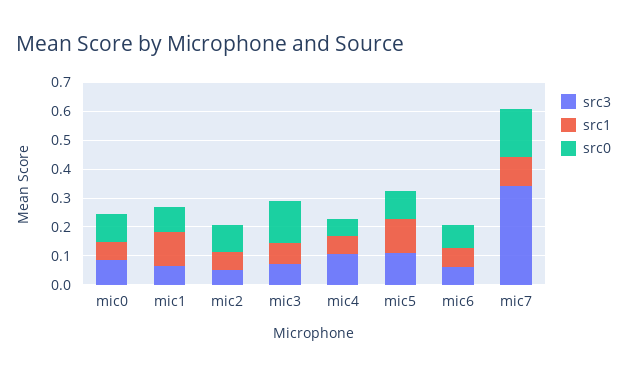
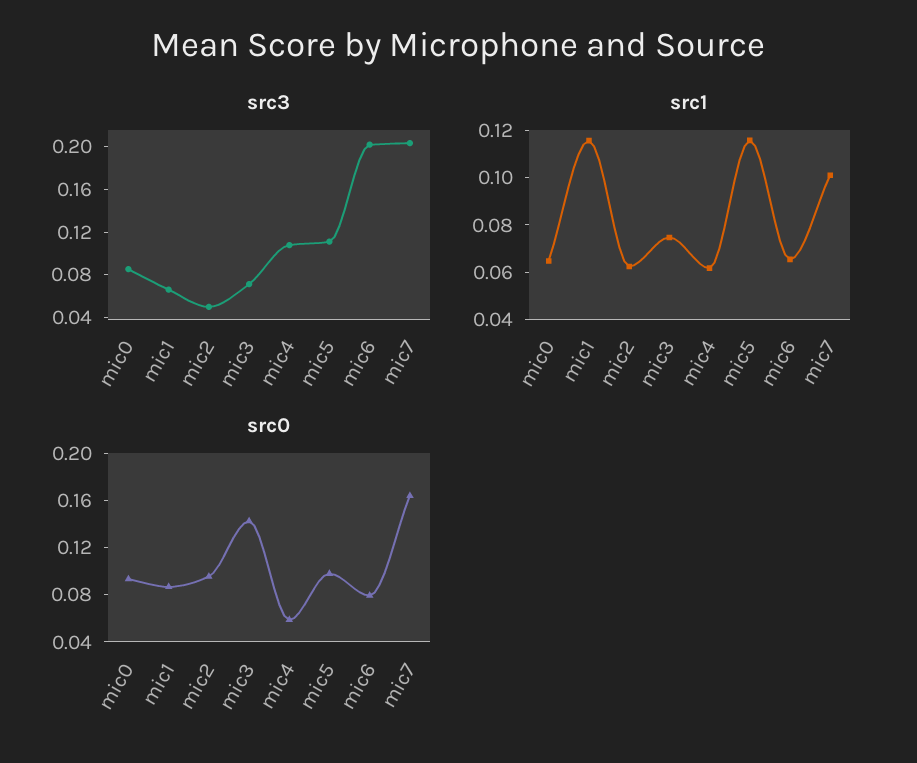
src3, mic6: 0.05 -> 0.2
src3, mic7: 0.35 -> 0.2

